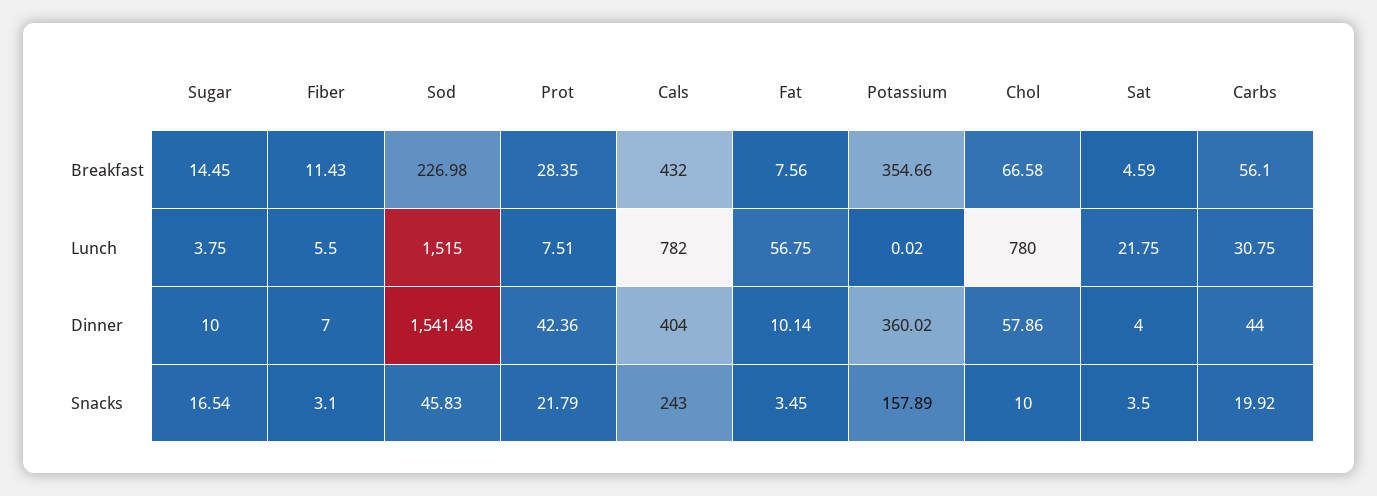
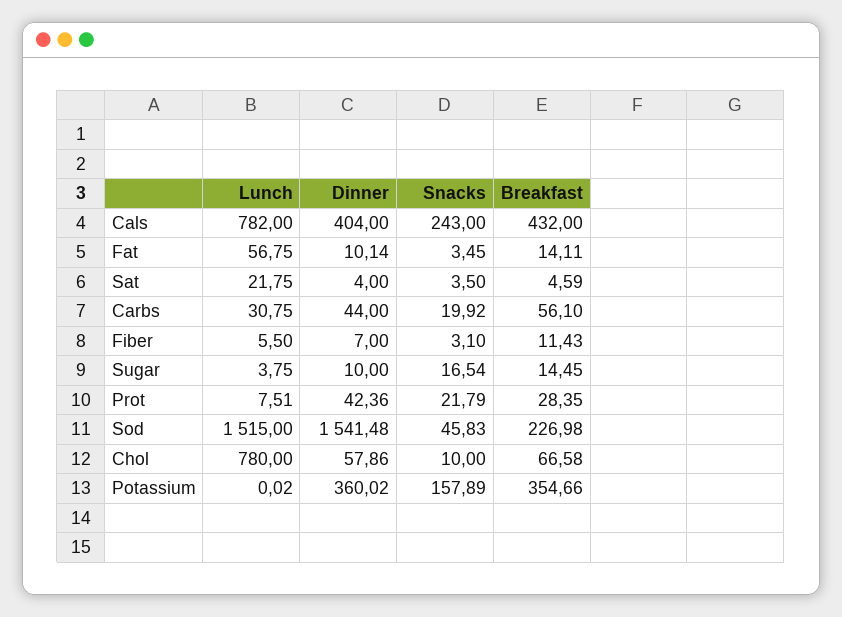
Fat, Breakfast: 7.56 -> 14.11

